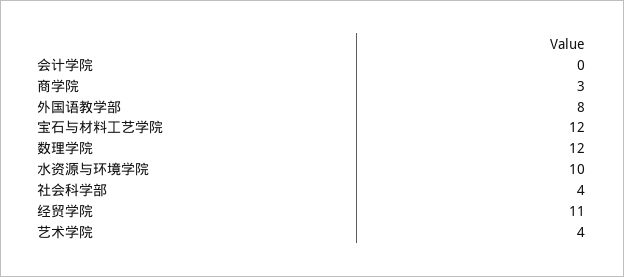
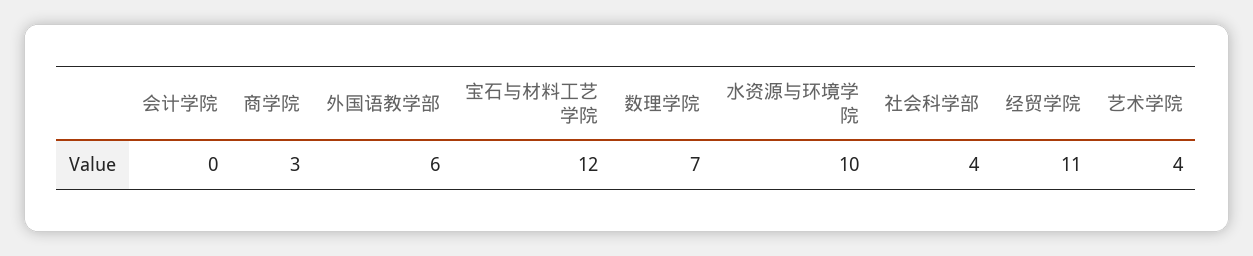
外国语教学部: 8 -> 6
数理学院: 12 -> 7

